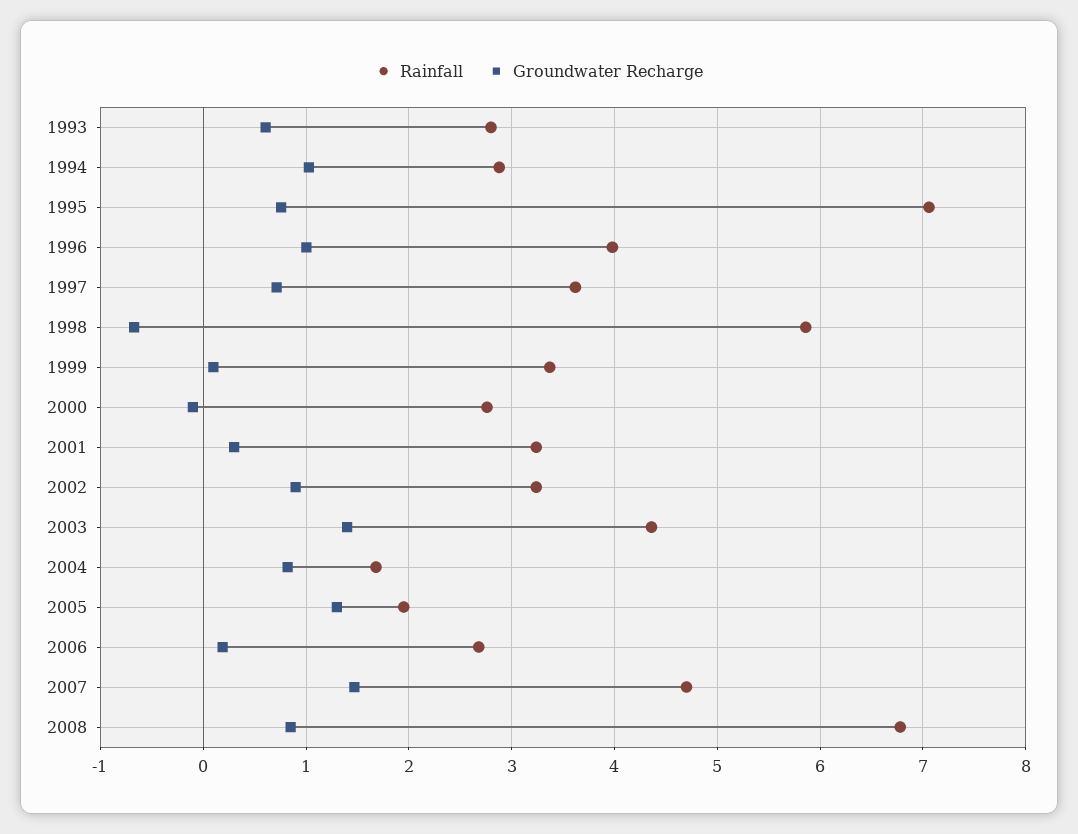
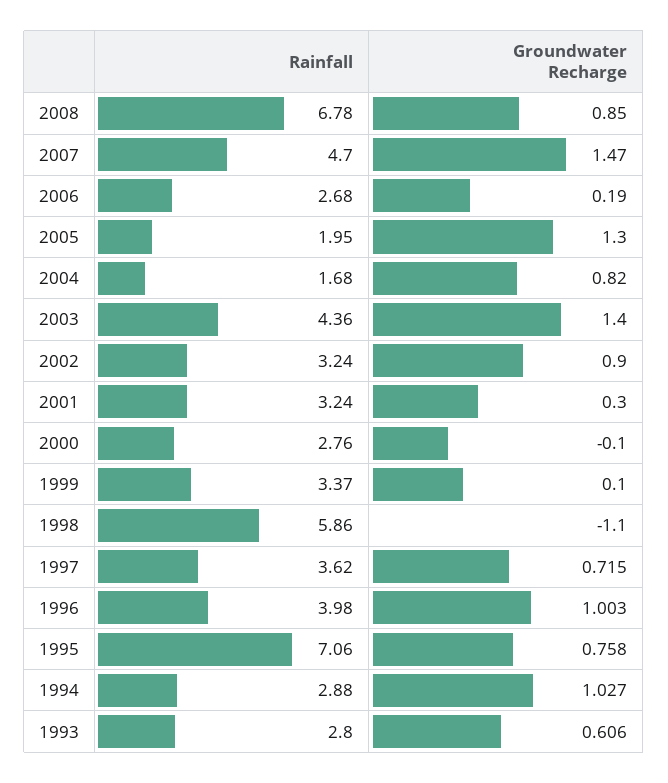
Groundwater Recharge, 1998: -0.7 -> -1.1

